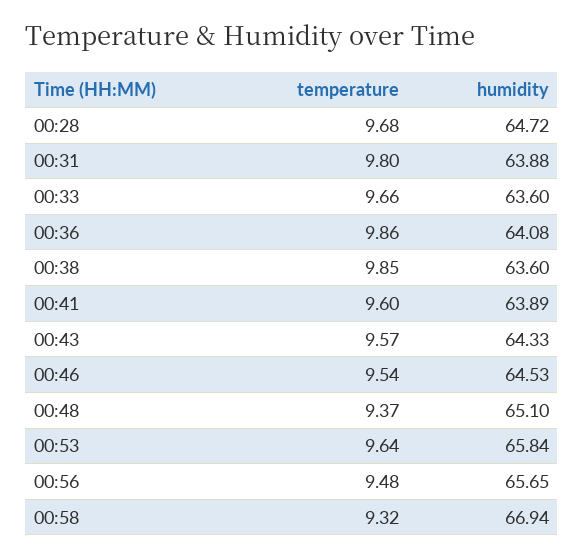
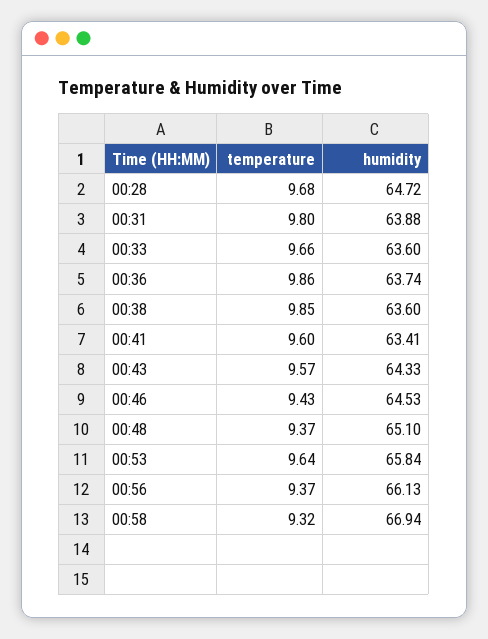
humidity, 00:36: 64.08 -> 63.74
humidity, 00:41: 63.89 -> 63.41
temperature, 00:46: 9.54 -> 9.43
temperature, 00:56: 9.48 -> 9.37
humidity, 00:56: 65.65 -> 66.13

